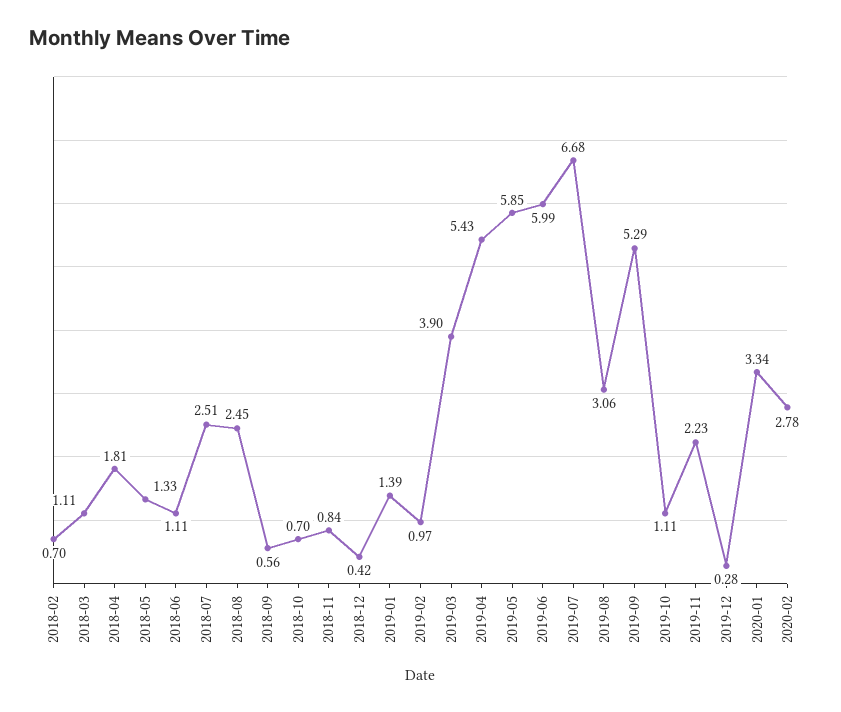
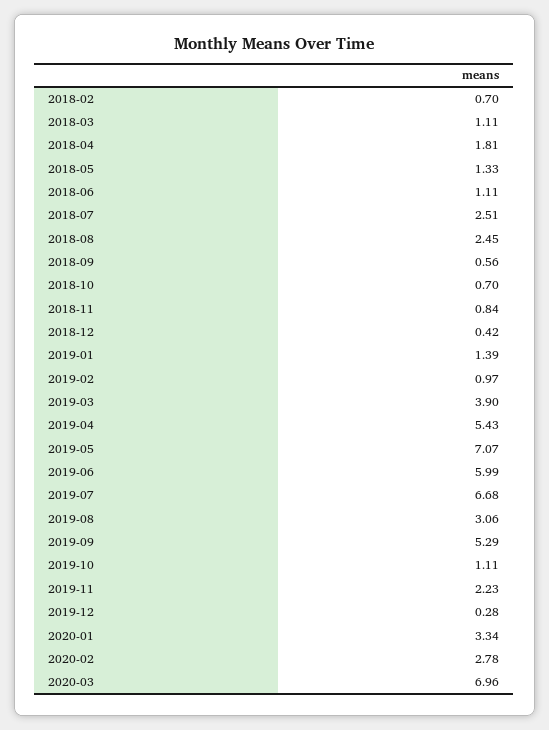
2019-05: 5.85 -> 7.07
2020-03: none -> 6.96

